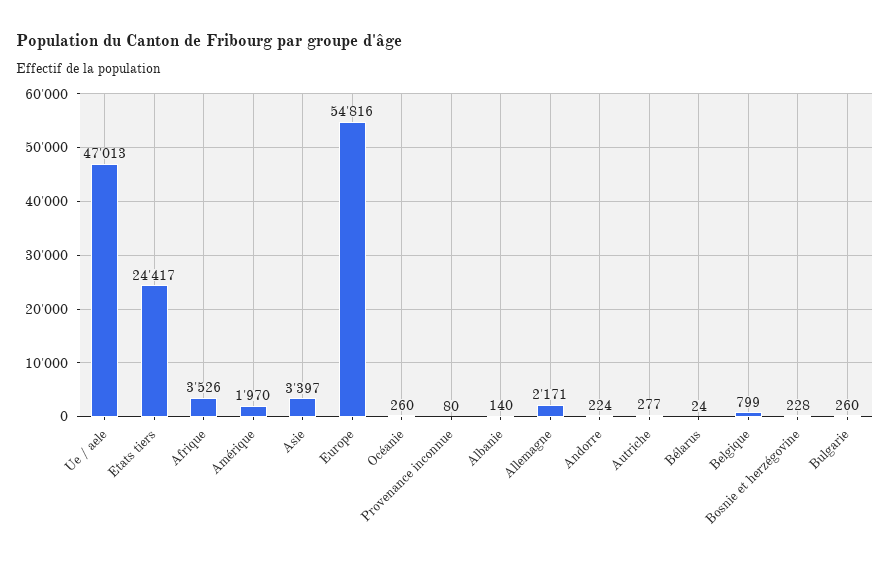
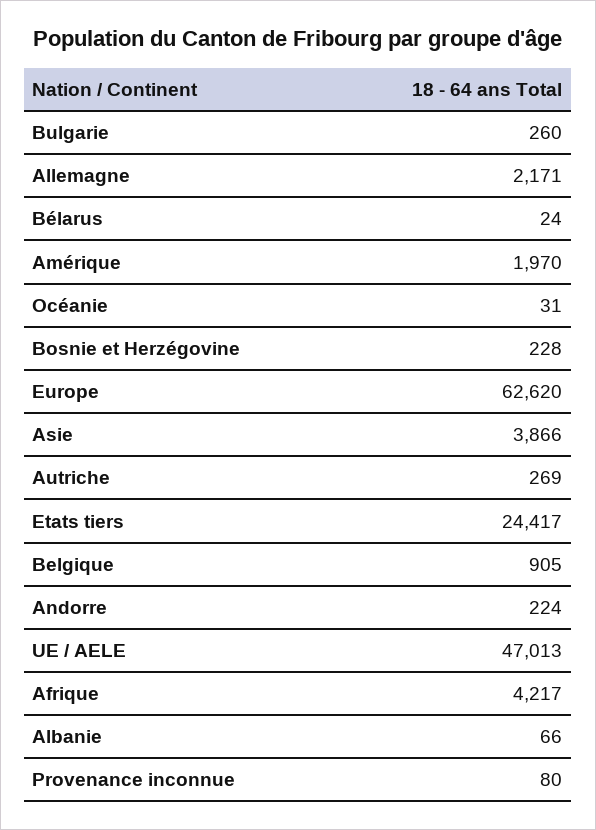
Afrique: 3526 -> 4217
Asie: 3397 -> 3866
Europe: 54816 -> 62620
Océanie: 260 -> 31
Albanie: 140 -> 66
Autriche: 277 -> 269
Belgique: 799 -> 905

